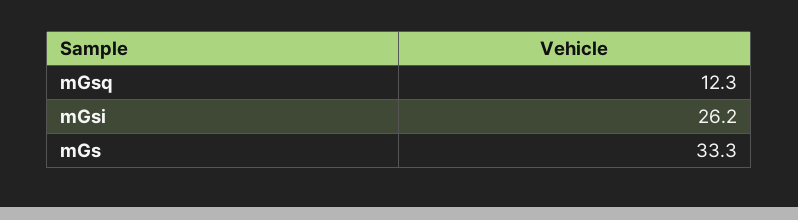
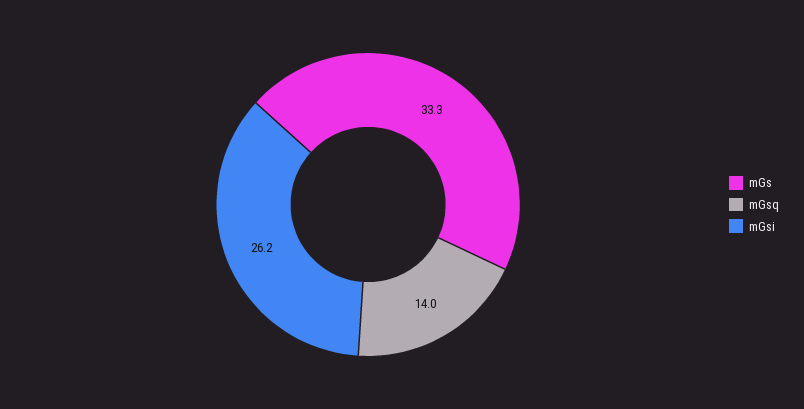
mGsq: 12.3 -> 14

